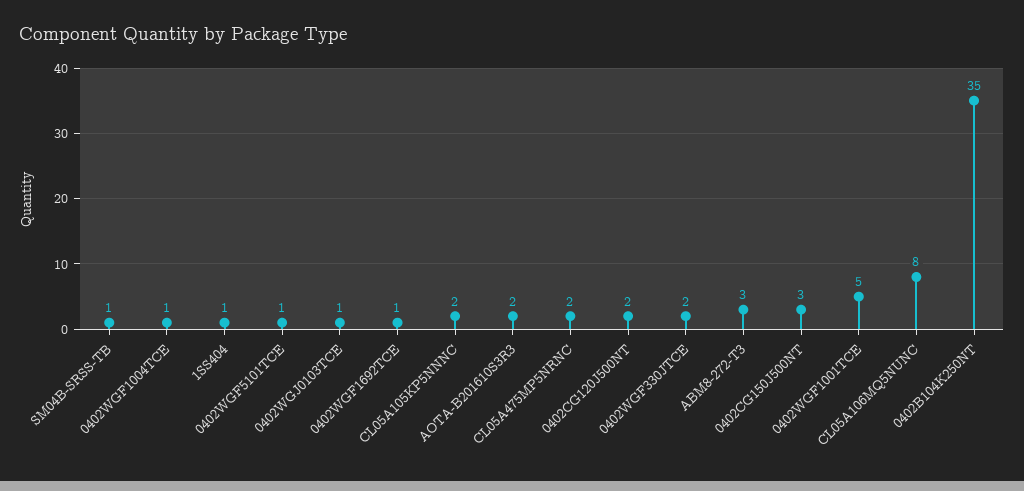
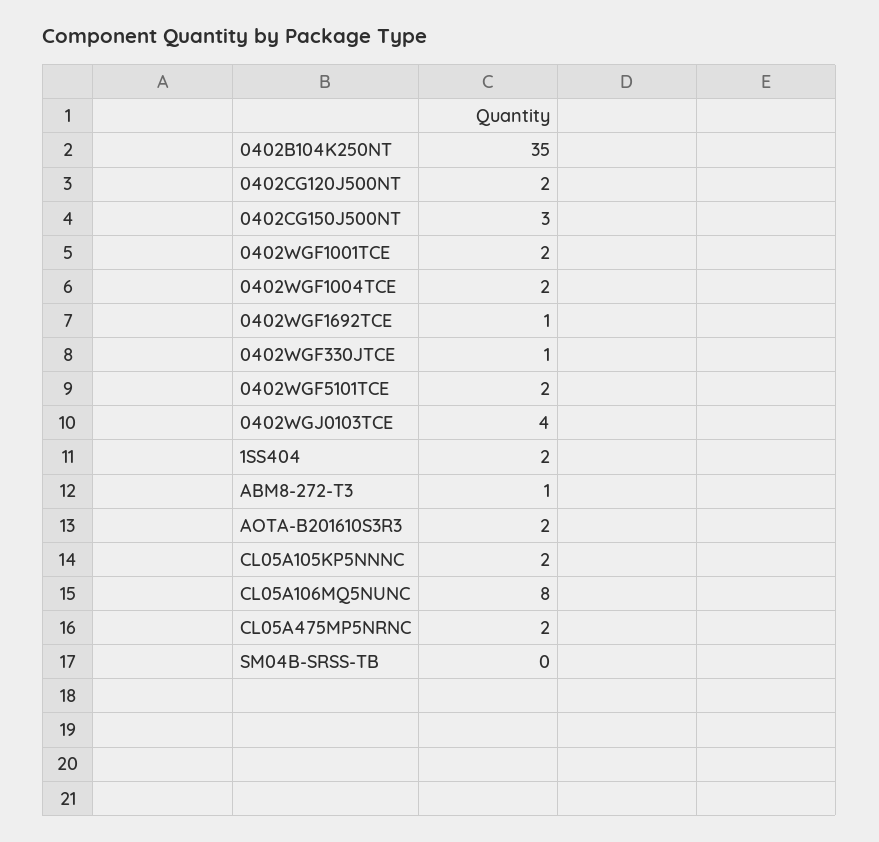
SM04B-SRSS-TB: 1 -> 0
0402WGF1004TCE: 1 -> 2
1SS404: 1 -> 2
0402WGF5101TCE: 1 -> 2
0402WGJ0103TCE: 1 -> 4
0402WGF330JTCE: 2 -> 1
ABM8-272-T3: 3 -> 1
0402WGF1001TCE: 5 -> 2

